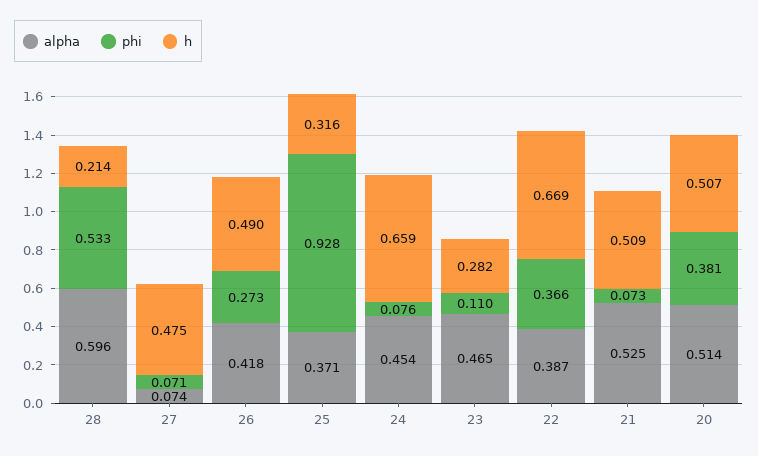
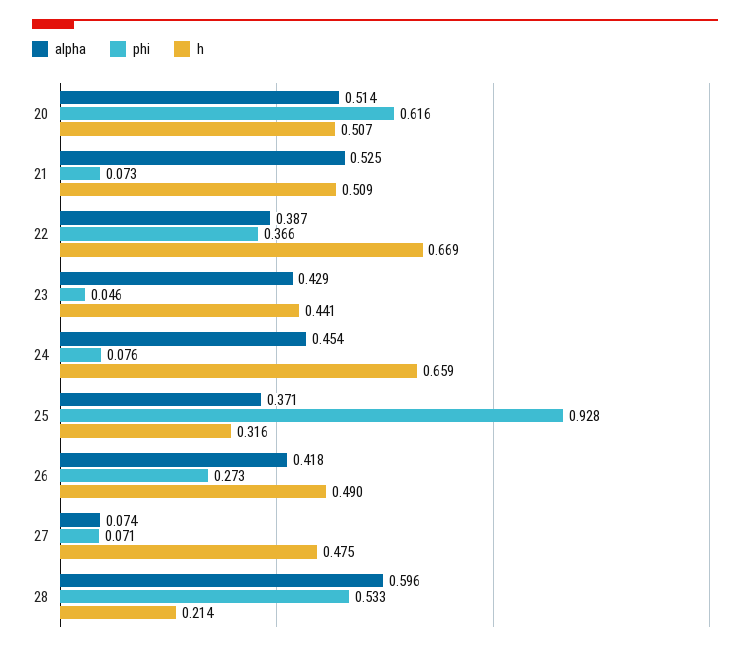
alpha, 23: 0.465 -> 0.429
phi, 23: 0.11 -> 0.046
h, 23: 0.282 -> 0.441
phi, 20: 0.381 -> 0.616

